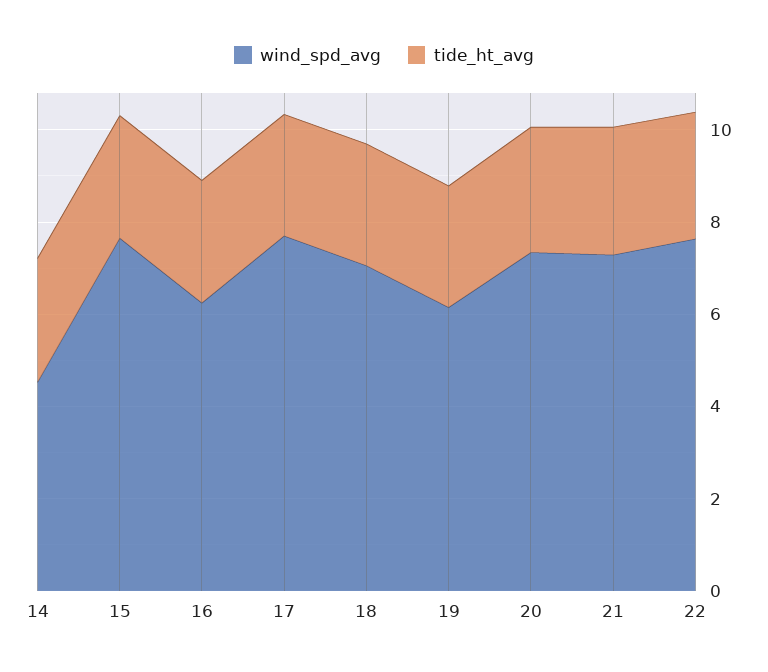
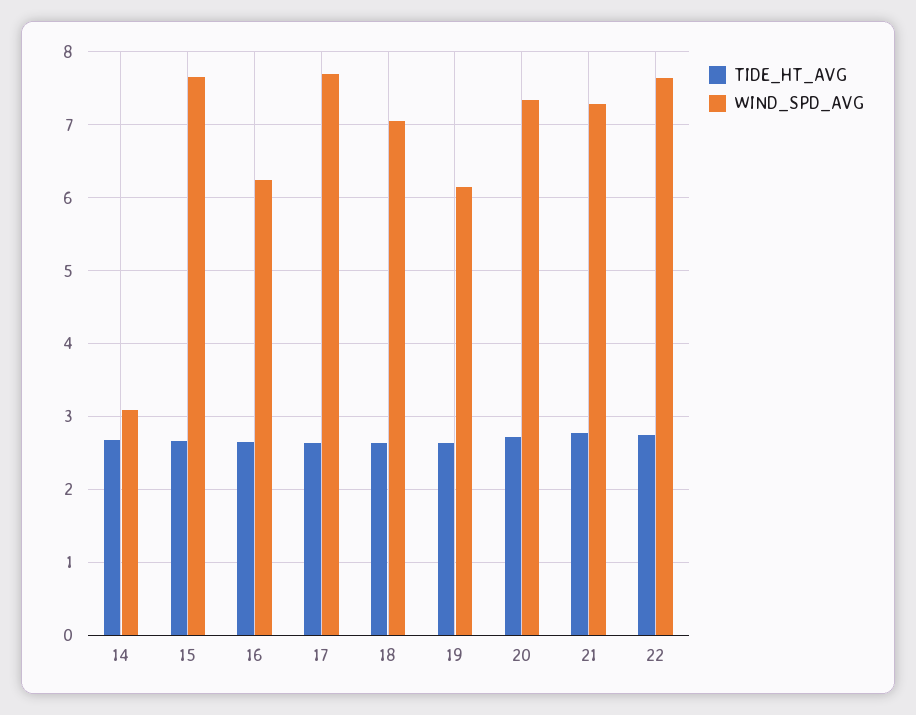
wind_spd_avg, 14: 4.5 -> 3.1

